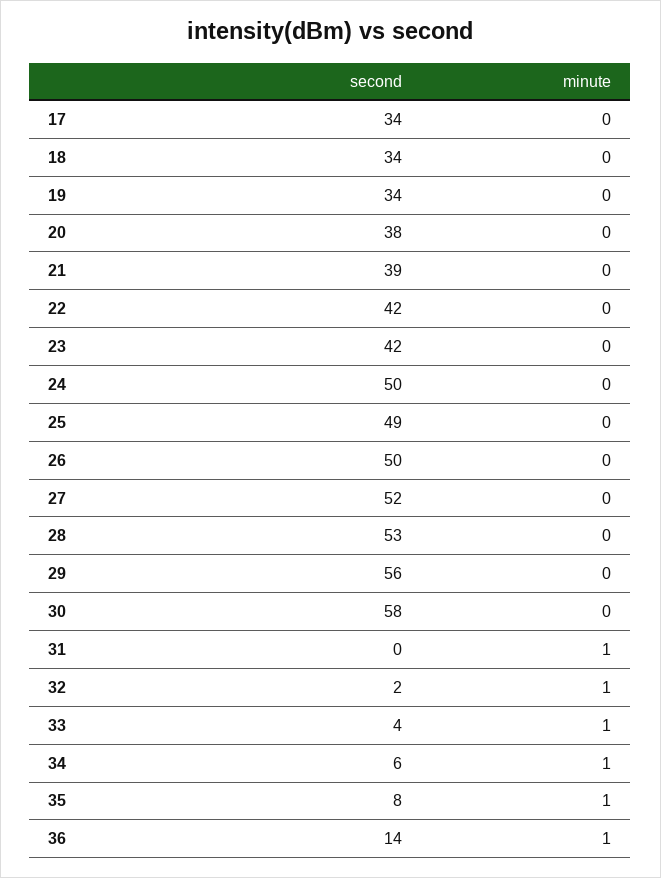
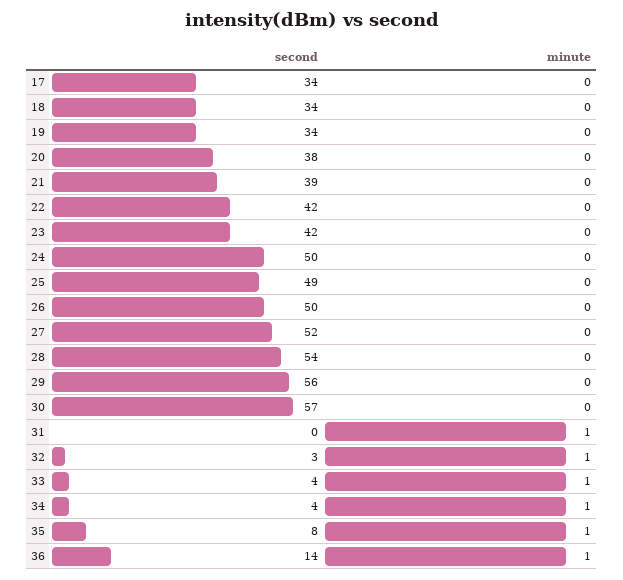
second, 28: 53 -> 54
second, 30: 58 -> 57
second, 32: 2 -> 3
second, 34: 6 -> 4

